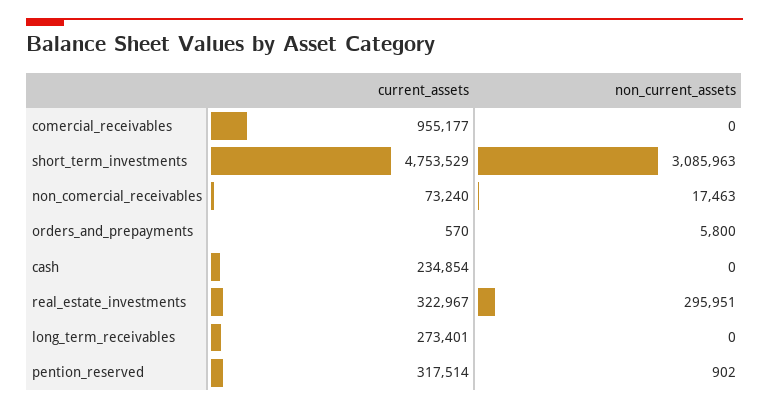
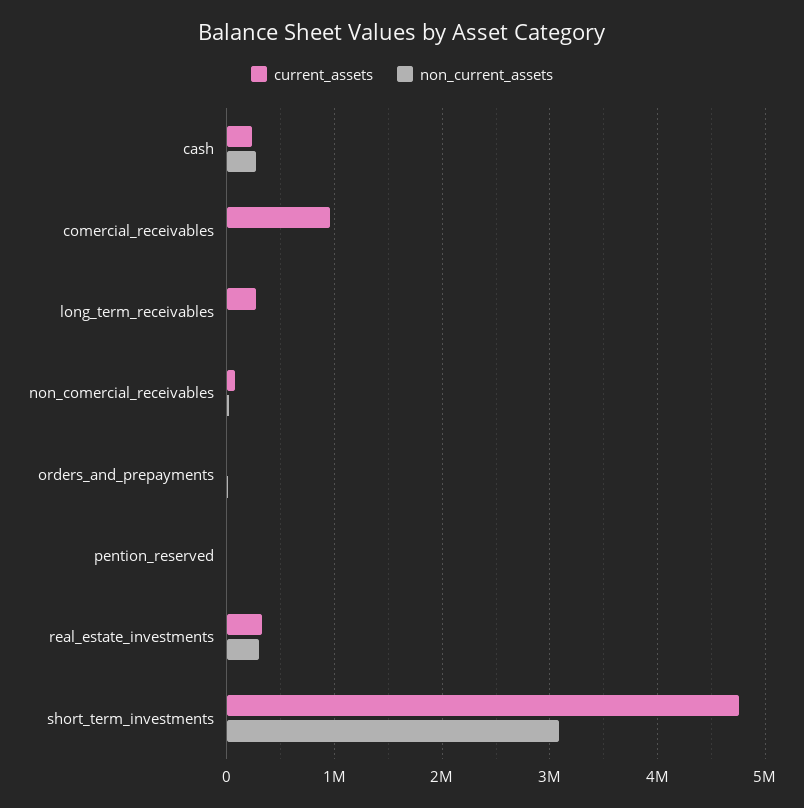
non_current_assets, cash: 0 -> 300000
current_assets, pention_reserved: 317514 -> 0

